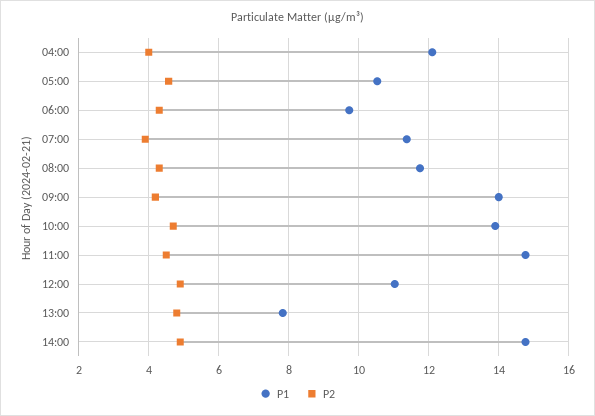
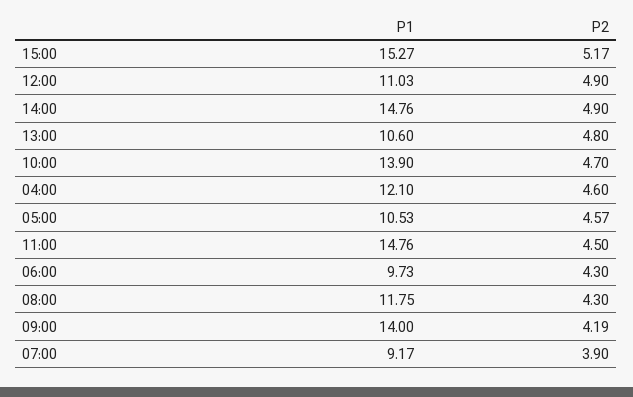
P2, 04:00: 4 -> 4.6
P1, 07:00: 11.4 -> 9.17
P1, 13:00: 7.8 -> 10.6
P1, 15:00: none -> 15.27
P2, 15:00: none -> 5.17

